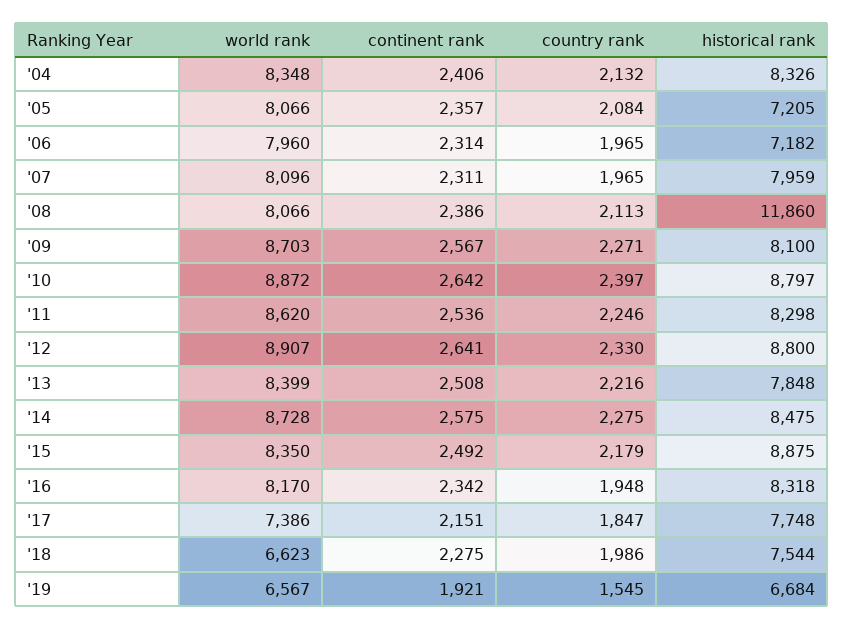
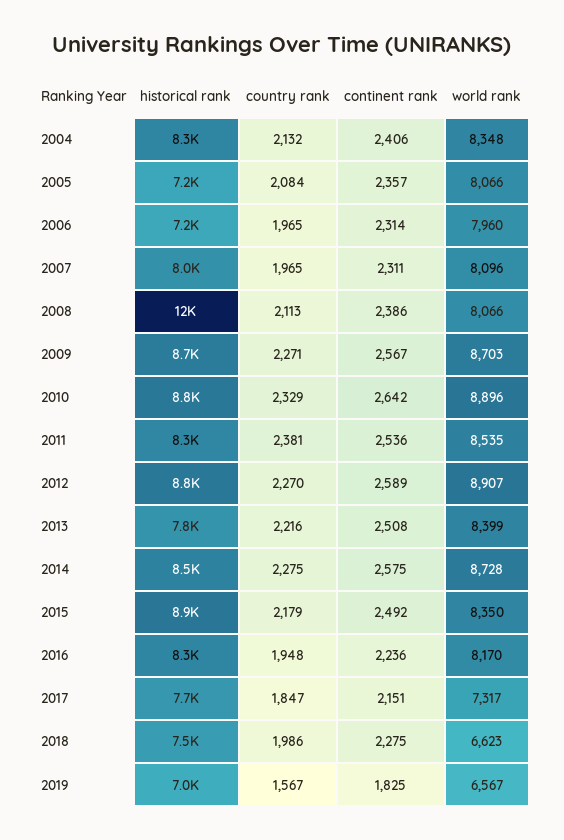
historical rank, '09: 8100 -> 8700
world rank, '10: 8872 -> 8896
country rank, '10: 2397 -> 2329
world rank, '11: 8620 -> 8535
country rank, '11: 2246 -> 2381
continent rank, '12: 2641 -> 2589
country rank, '12: 2330 -> 2270
continent rank, '16: 2342 -> 2236
world rank, '17: 7386 -> 7317
continent rank, '19: 1921 -> 1825
country rank, '19: 1545 -> 1567
historical rank, '19: 6684 -> 7000

